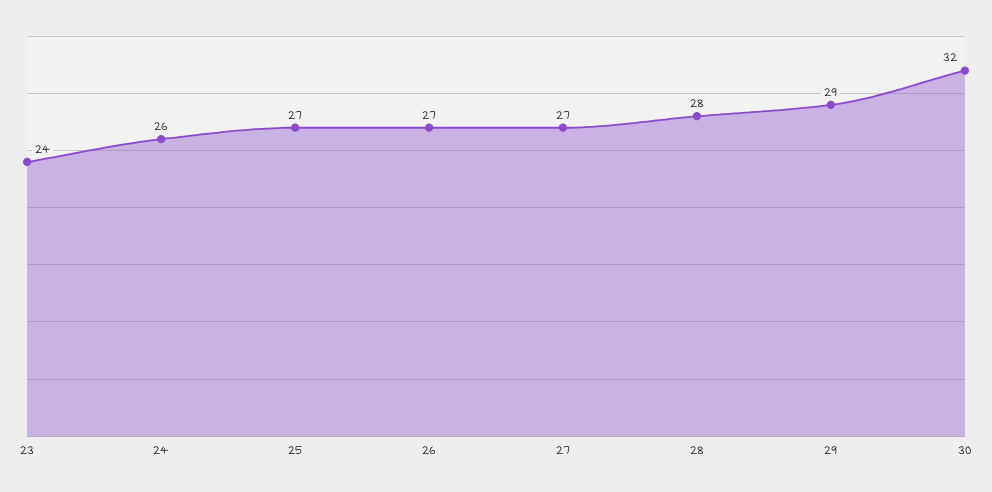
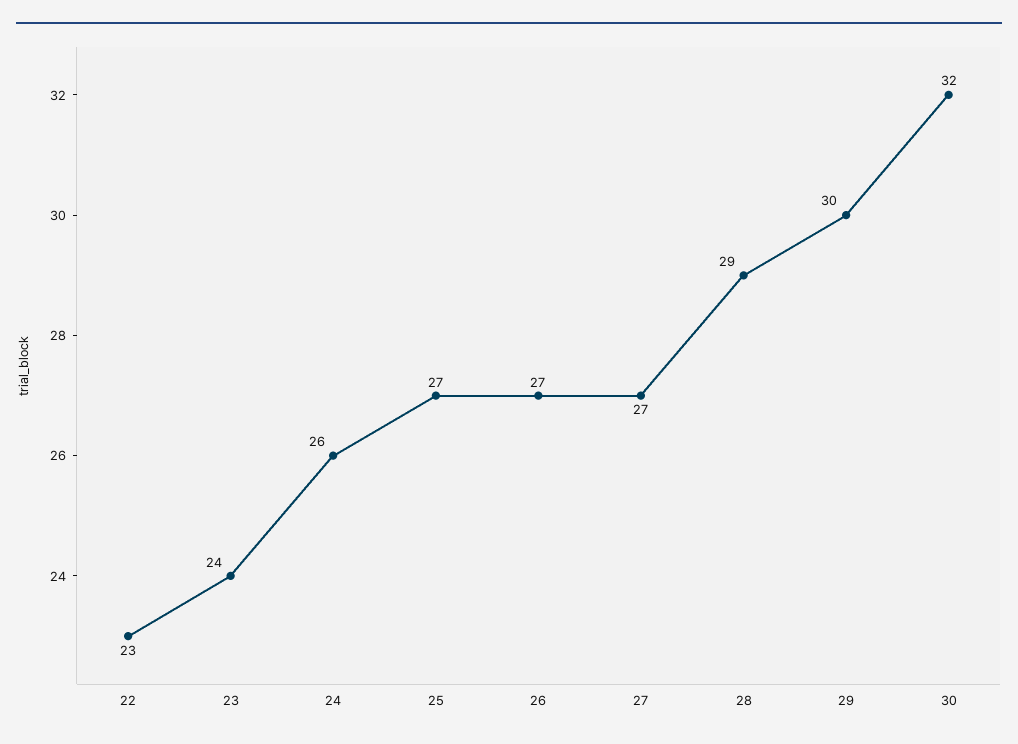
28: 28 -> 29
29: 29 -> 30
22: none -> 23

